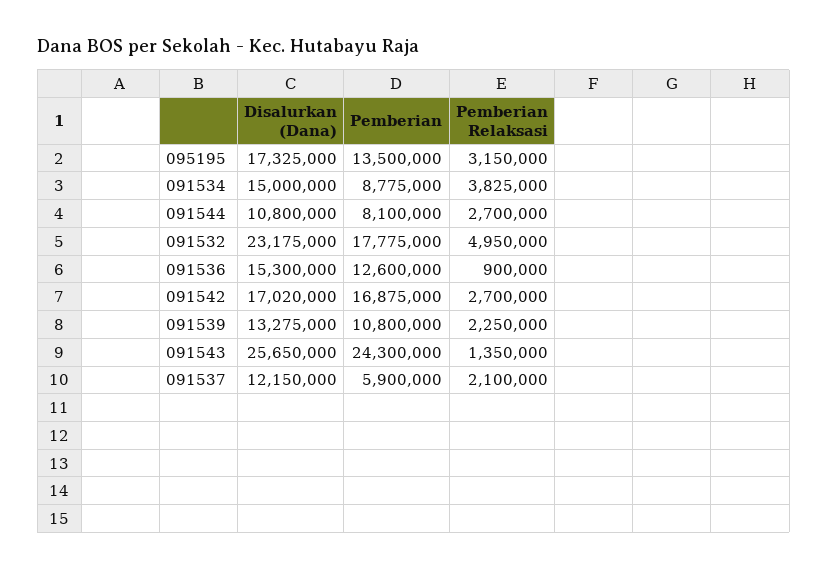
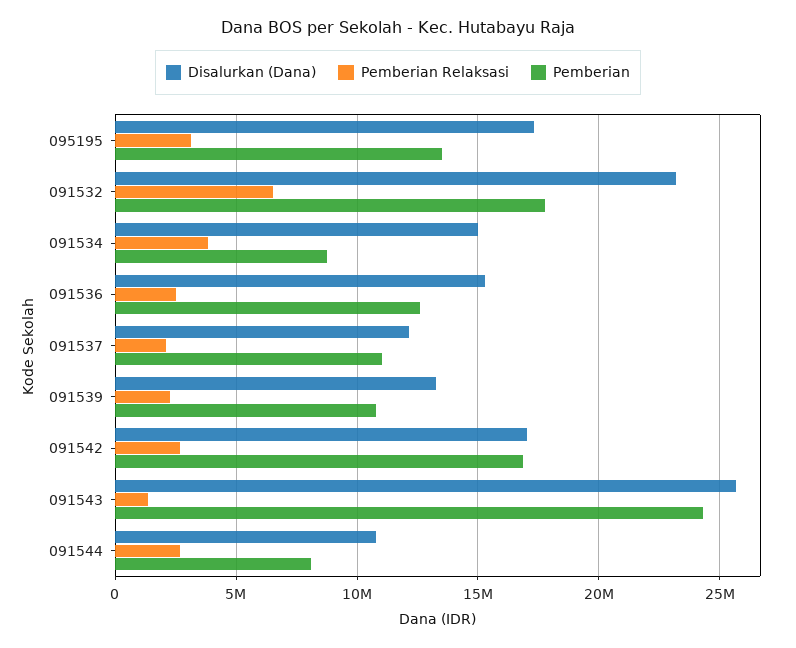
Pemberian Relaksasi, 091532: 4950000 -> 6500000
Pemberian Relaksasi, 091536: 900000 -> 2500000
Pemberian, 091537: 5900000 -> 11000000

